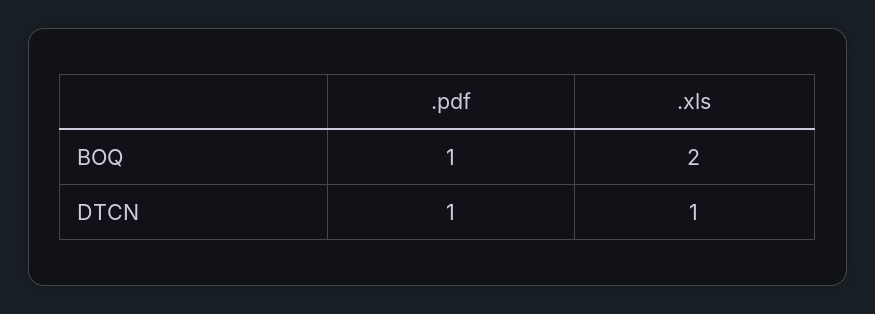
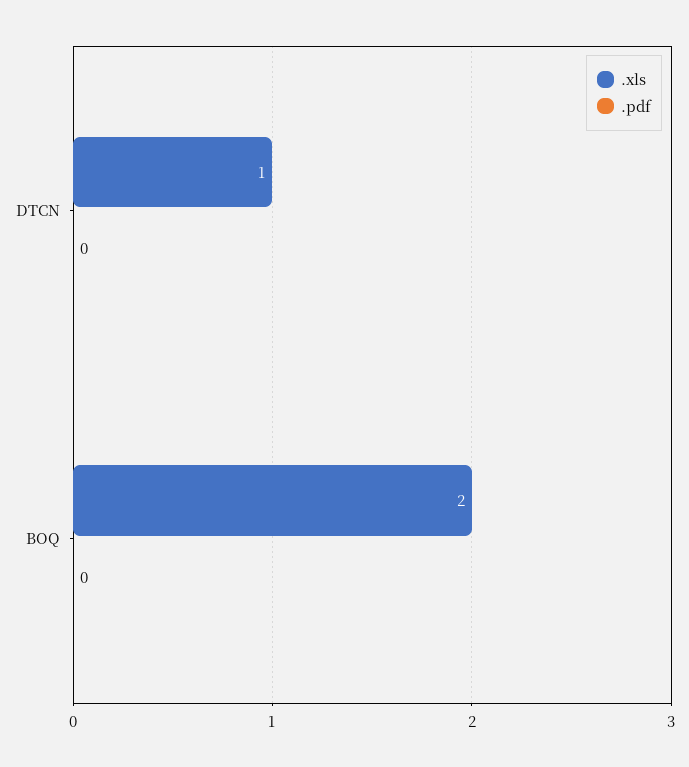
.pdf, BOQ: 1 -> 0
.pdf, DTCN: 1 -> 0

